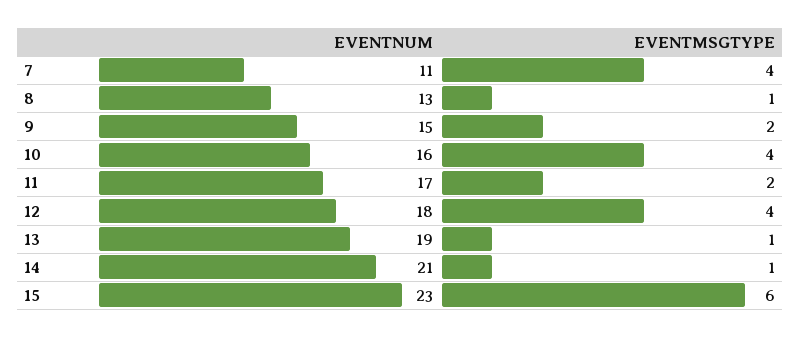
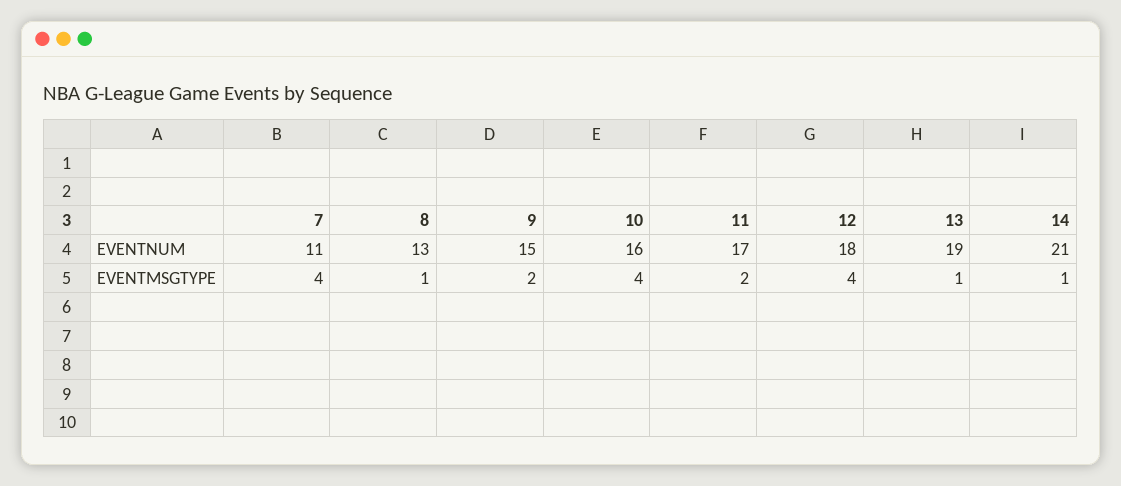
EVENTNUM, 15: 23 -> none
EVENTMSGTYPE, 15: 6 -> none

